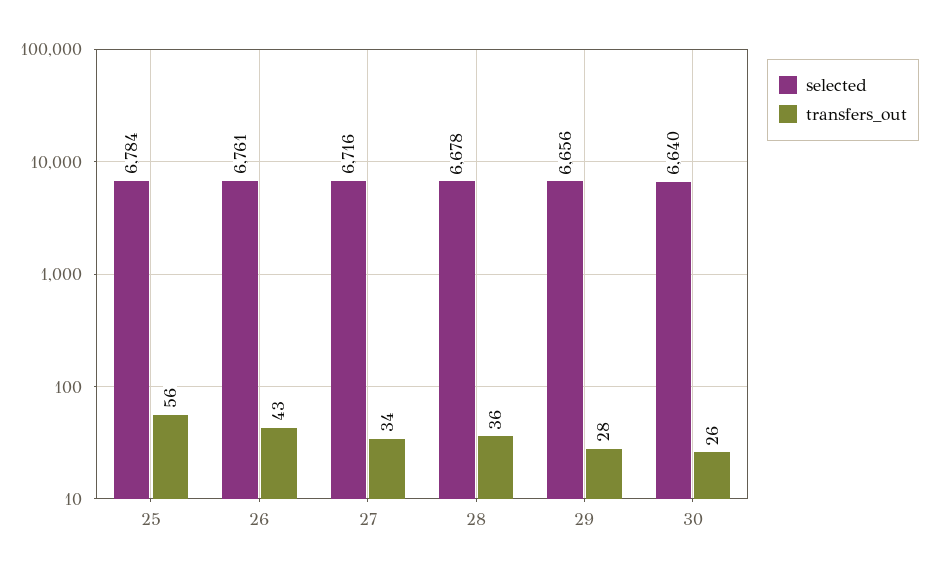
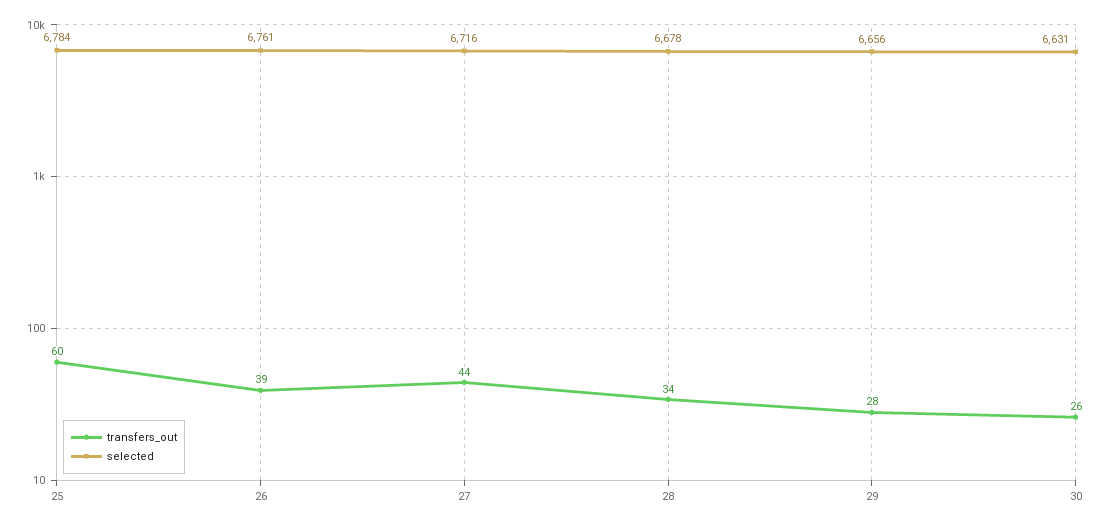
transfers_out, 25: 56 -> 60
transfers_out, 26: 43 -> 39
transfers_out, 27: 34 -> 44
transfers_out, 28: 36 -> 34
selected, 30: 6640 -> 6631

